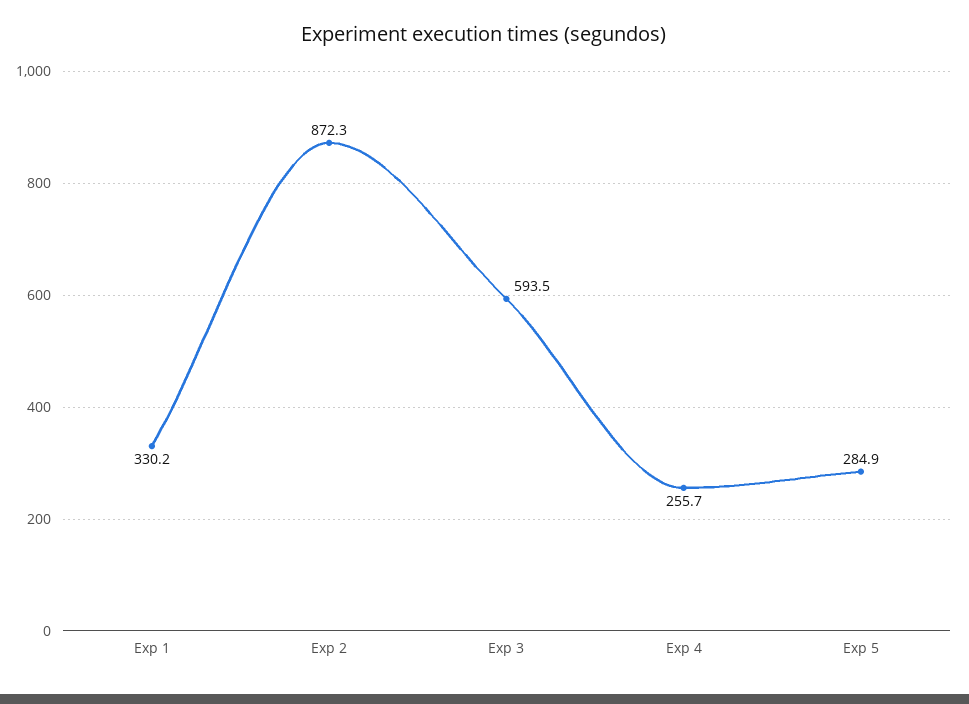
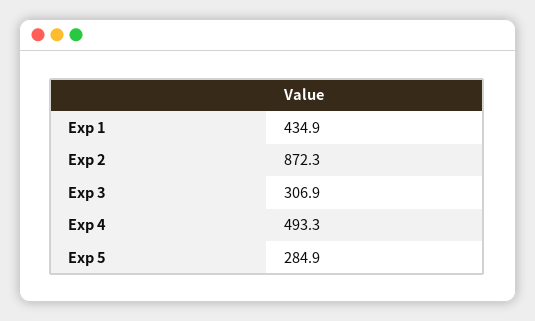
Exp 1: 330.2 -> 434.9
Exp 3: 593.5 -> 306.9
Exp 4: 255.7 -> 493.3

